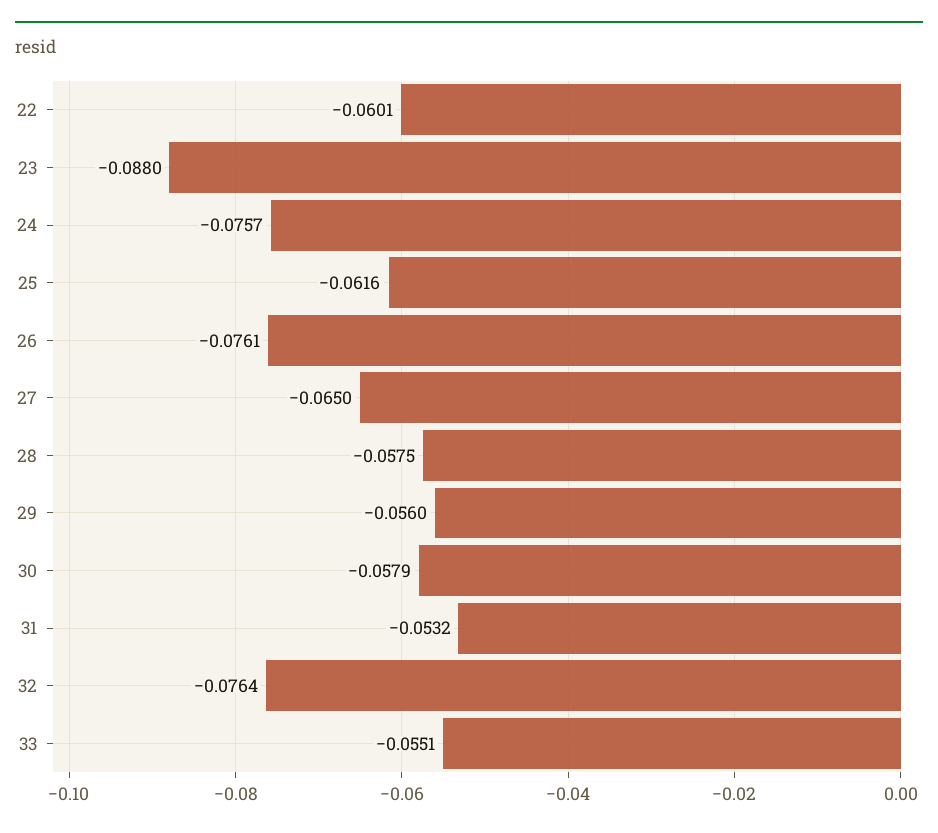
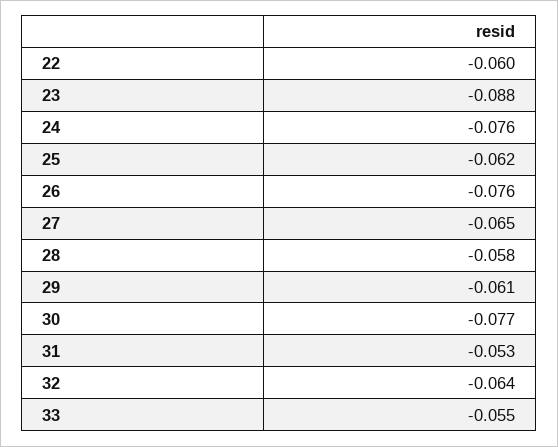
29: -0.056 -> -0.061
30: -0.0579 -> -0.077
32: -0.0764 -> -0.064

